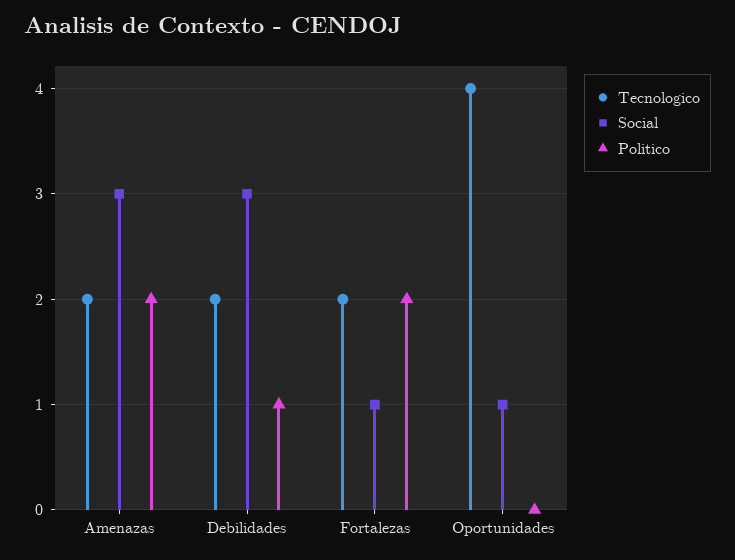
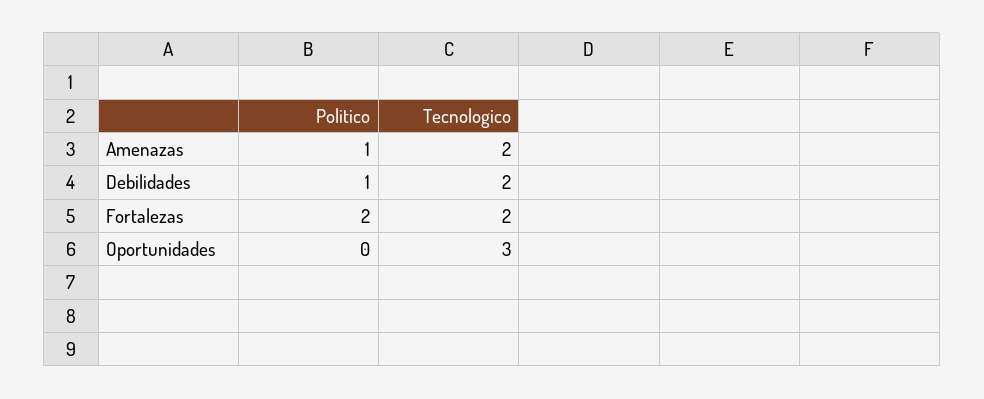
Social, Amenazas: 3 -> none
Politico, Amenazas: 2 -> 1
Social, Debilidades: 3 -> none
Social, Fortalezas: 1 -> none
Tecnologico, Oportunidades: 4 -> 3
Social, Oportunidades: 1 -> none

